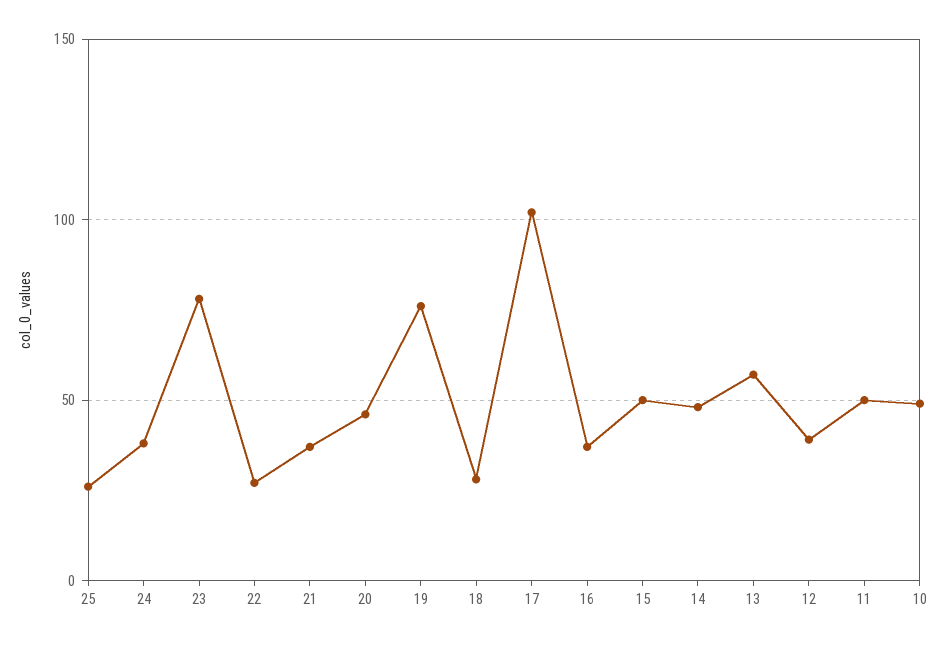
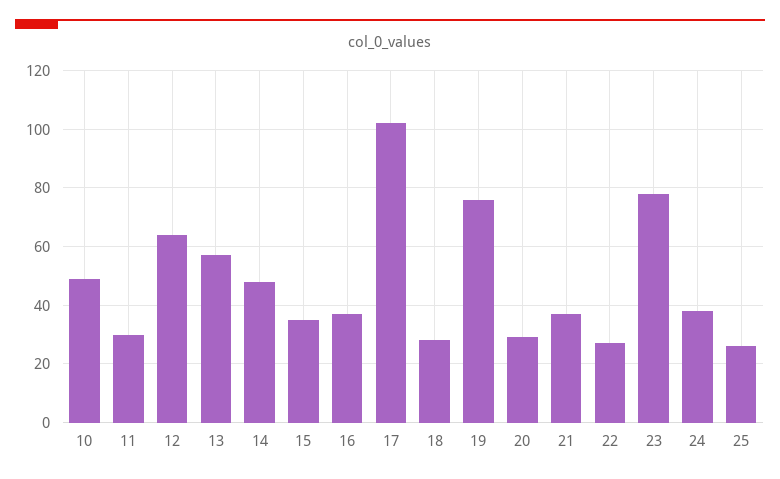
20: 45 -> 30
15: 50 -> 35
12: 40 -> 65
11: 50 -> 30

